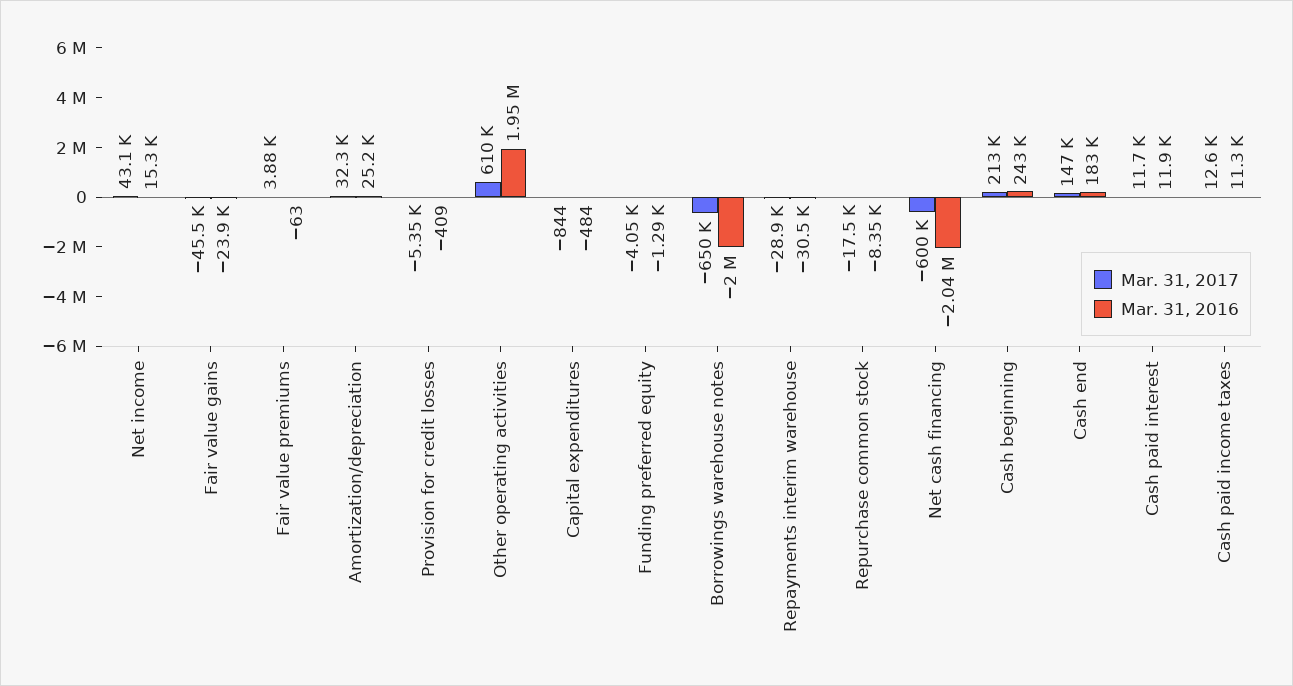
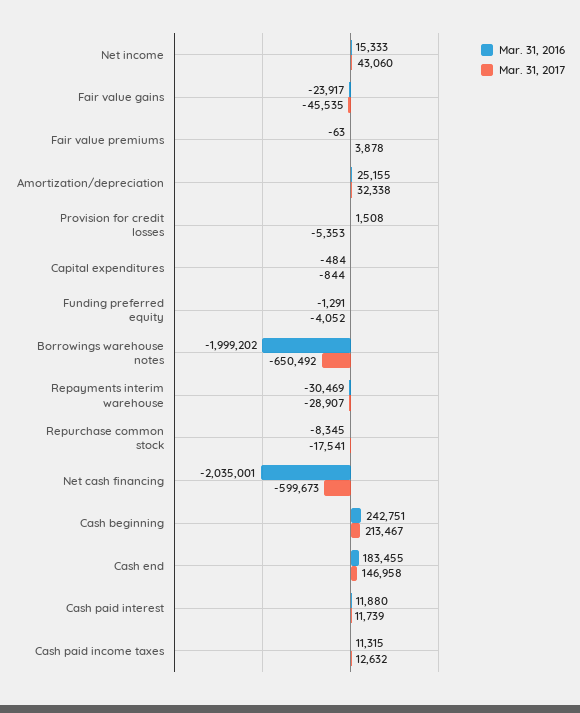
Mar. 31, 2016, Provision for credit losses: -409 -> 1508
Mar. 31, 2017, Other operating activities: 610000 -> none
Mar. 31, 2016, Other operating activities: 1950000 -> none

